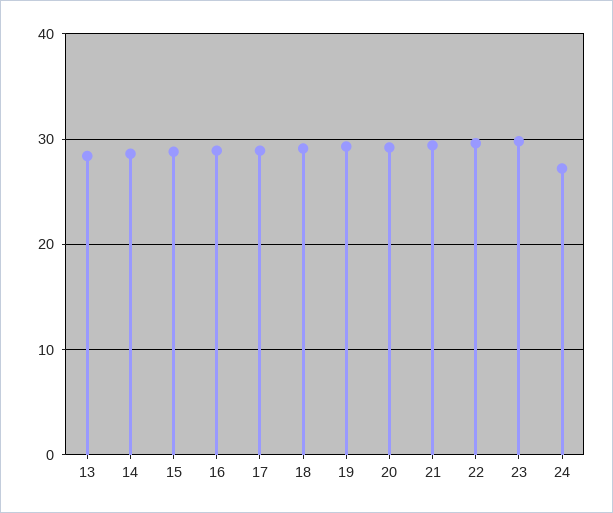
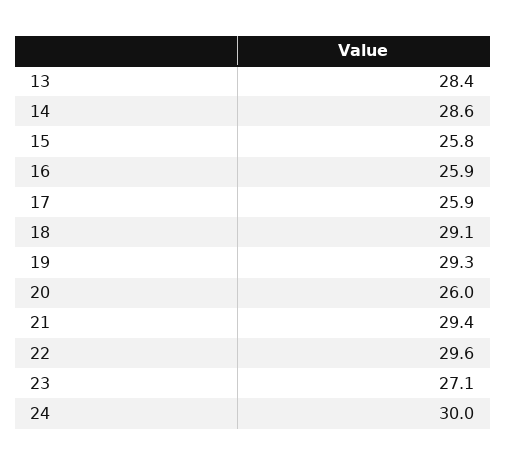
15: 29 -> 25.8
16: 29 -> 25.9
17: 29 -> 25.9
20: 29 -> 26
23: 30 -> 27.1
24: 27 -> 30

